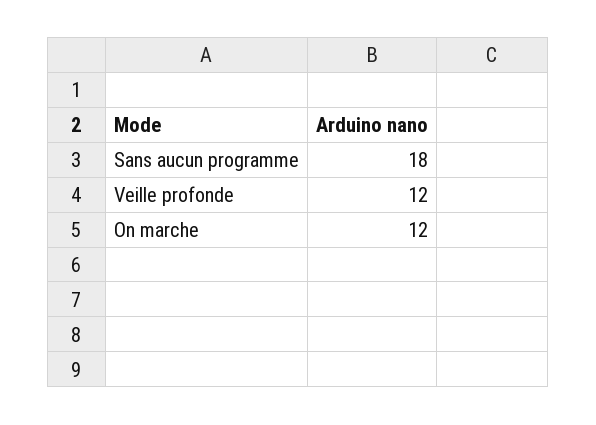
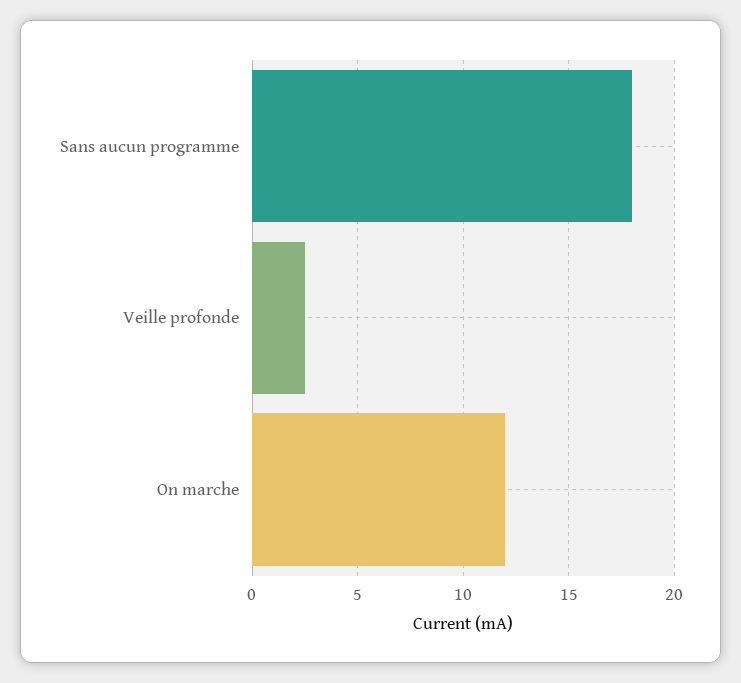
Veille profonde: 12 -> 2.5

